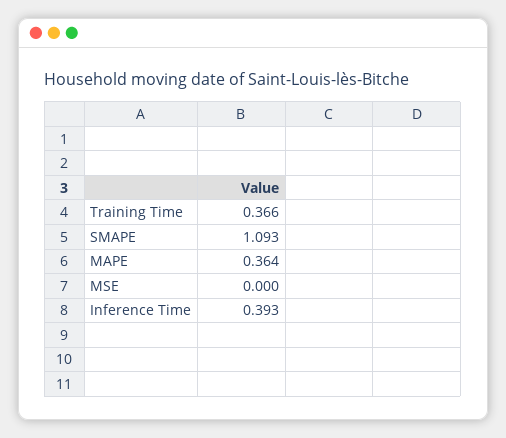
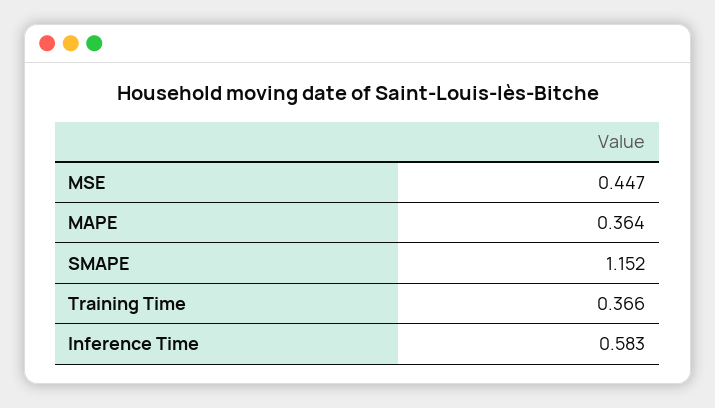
SMAPE: 1.093 -> 1.152
MSE: 0 -> 0.447
Inference Time: 0.393 -> 0.583

